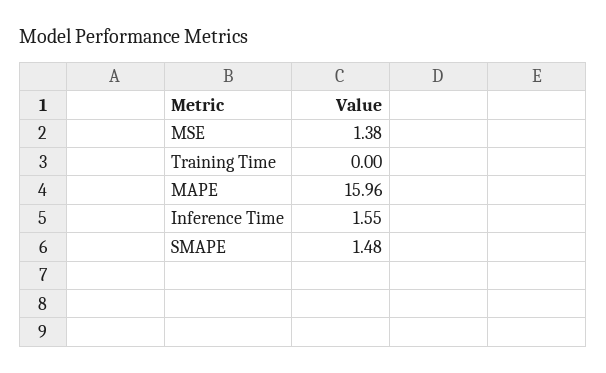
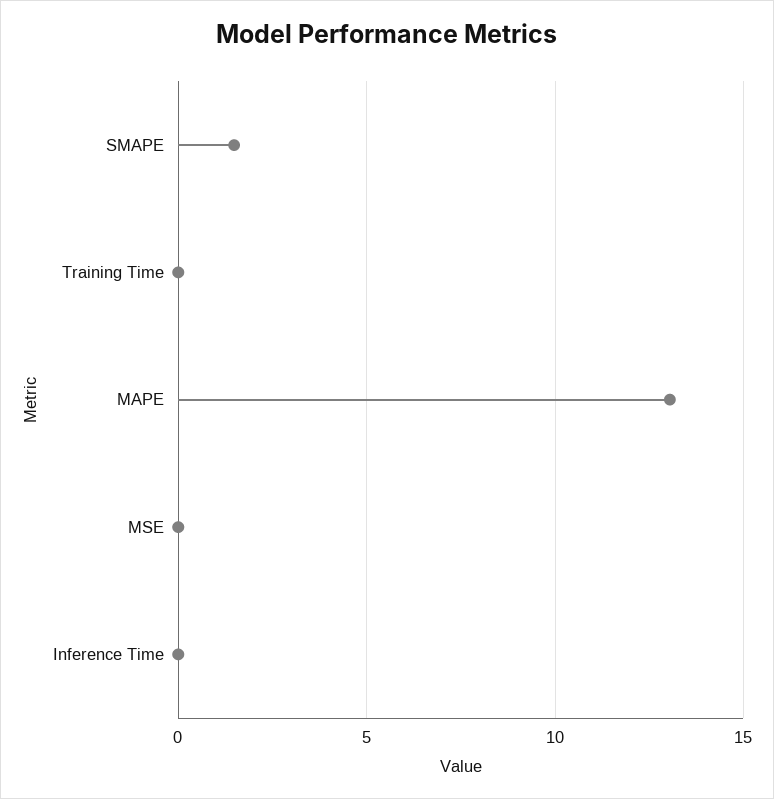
MSE: 1.38 -> 0
MAPE: 15.96 -> 13
Inference Time: 1.55 -> 0

